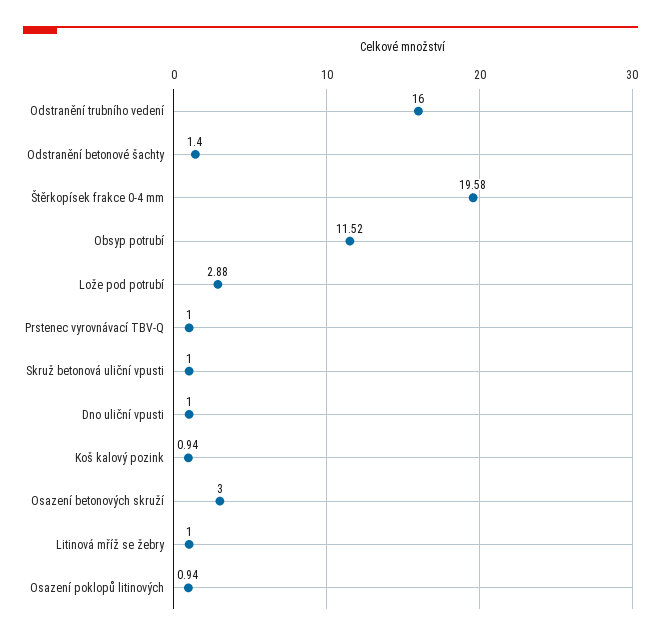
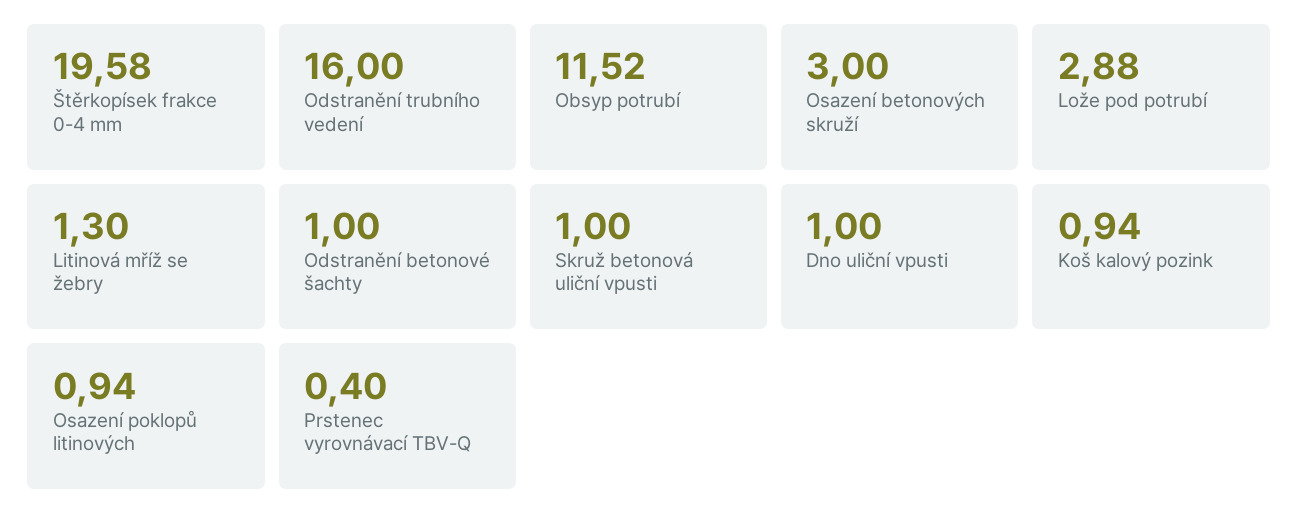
Odstranění betonové šachty: 1.4 -> 1
Prstenec vyrovnávací TBV-Q: 1 -> 0.4
Litinová mříž se žebry: 1 -> 1.3

